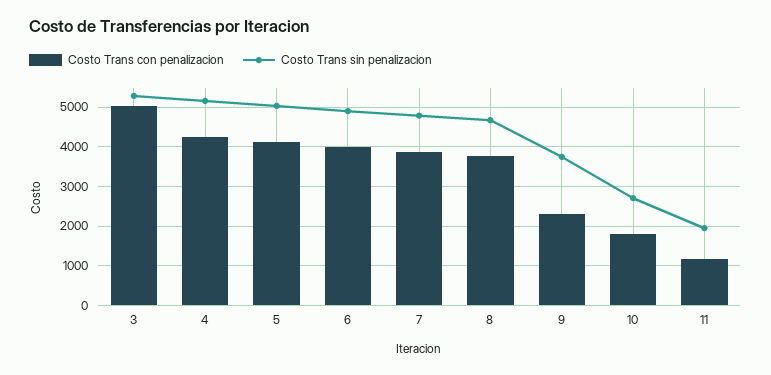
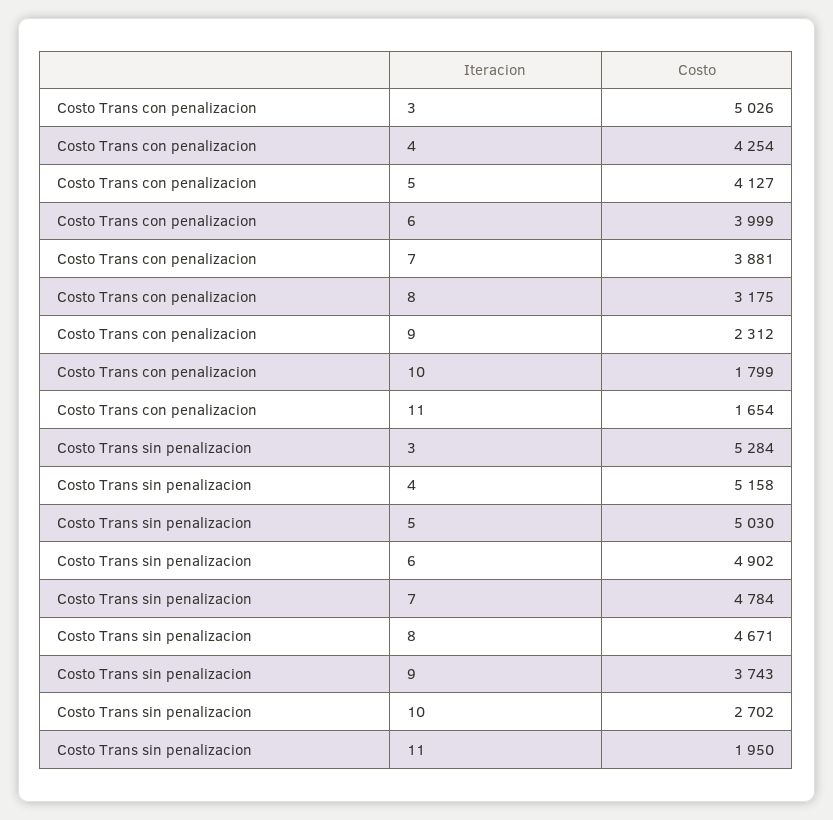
Costo Trans con penalizacion, 8: 3800 -> 3175
Costo Trans con penalizacion, 11: 1200 -> 1654

